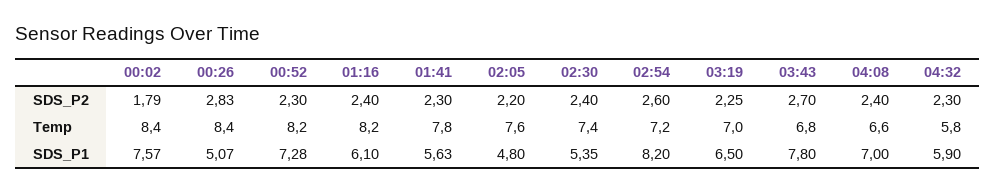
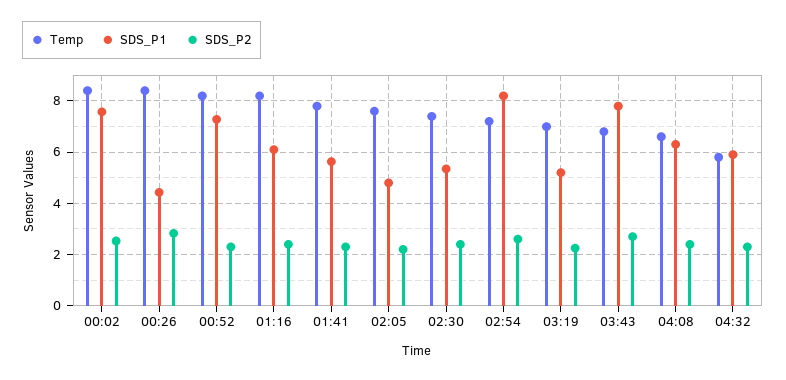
SDS_P2, 00:02: 1.79 -> 2.5
SDS_P1, 00:26: 5.07 -> 4.5
SDS_P1, 03:19: 6.5 -> 5.25
SDS_P1, 04:08: 7 -> 6.25

